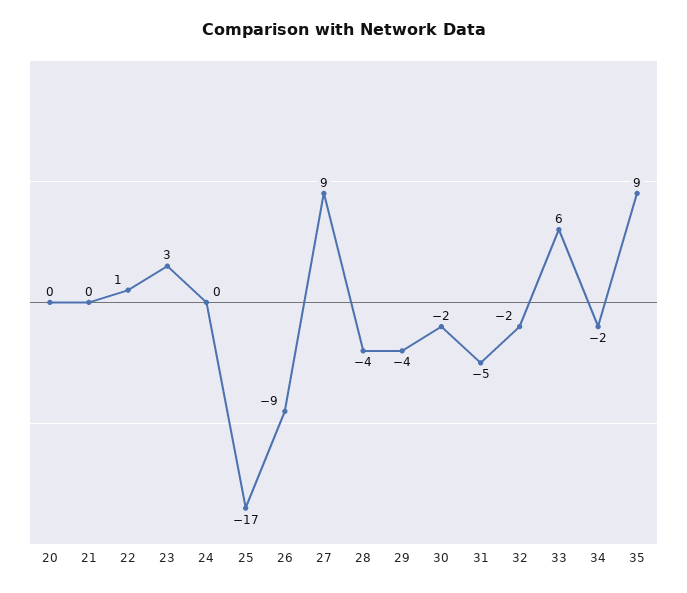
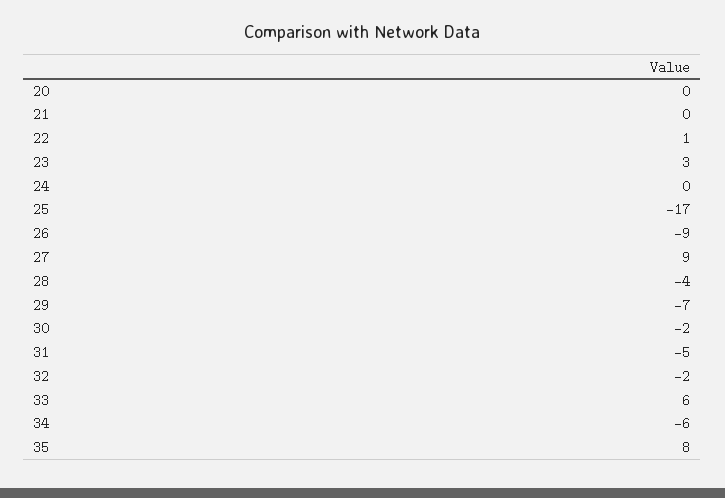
29: -4 -> -7
34: -2 -> -6
35: 9 -> 8

